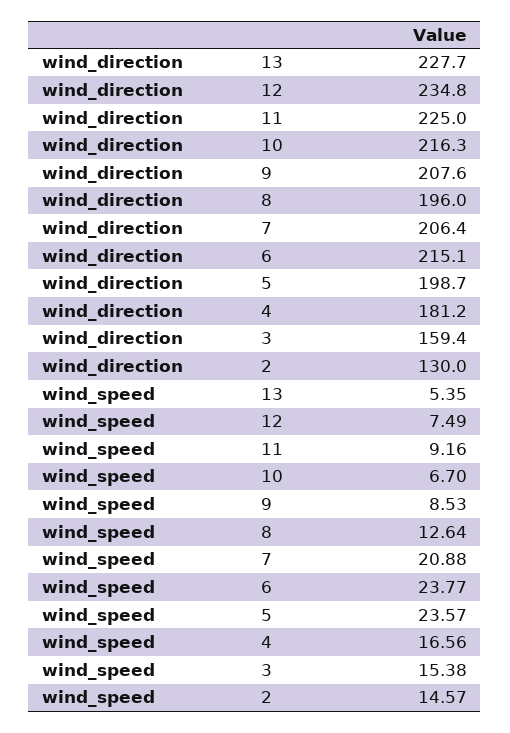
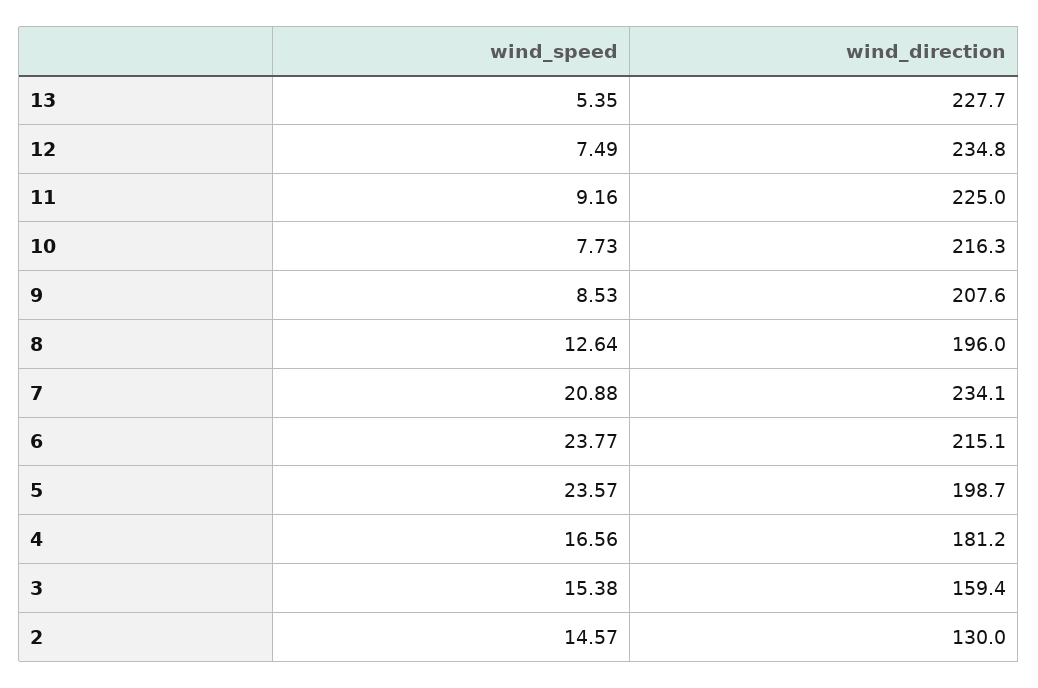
wind_direction, 7: 206.4 -> 234.1
wind_speed, 10: 6.7 -> 7.73

